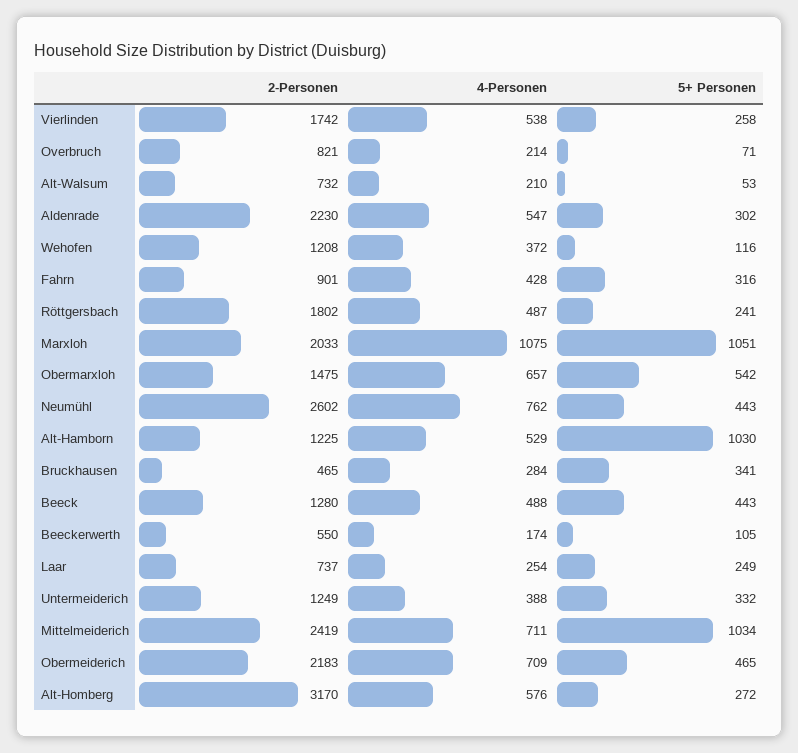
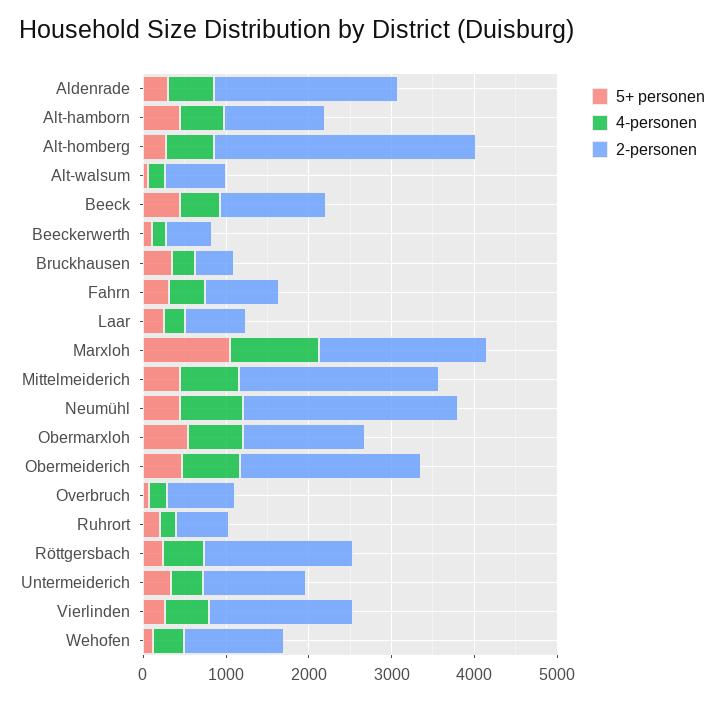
5+ Personen, Alt-Hamborn: 1030 -> 400
5+ Personen, Mittelmeiderich: 1034 -> 400
5+ Personen, Ruhrort: none -> 200
4-Personen, Ruhrort: none -> 200
2-Personen, Ruhrort: none -> 600

